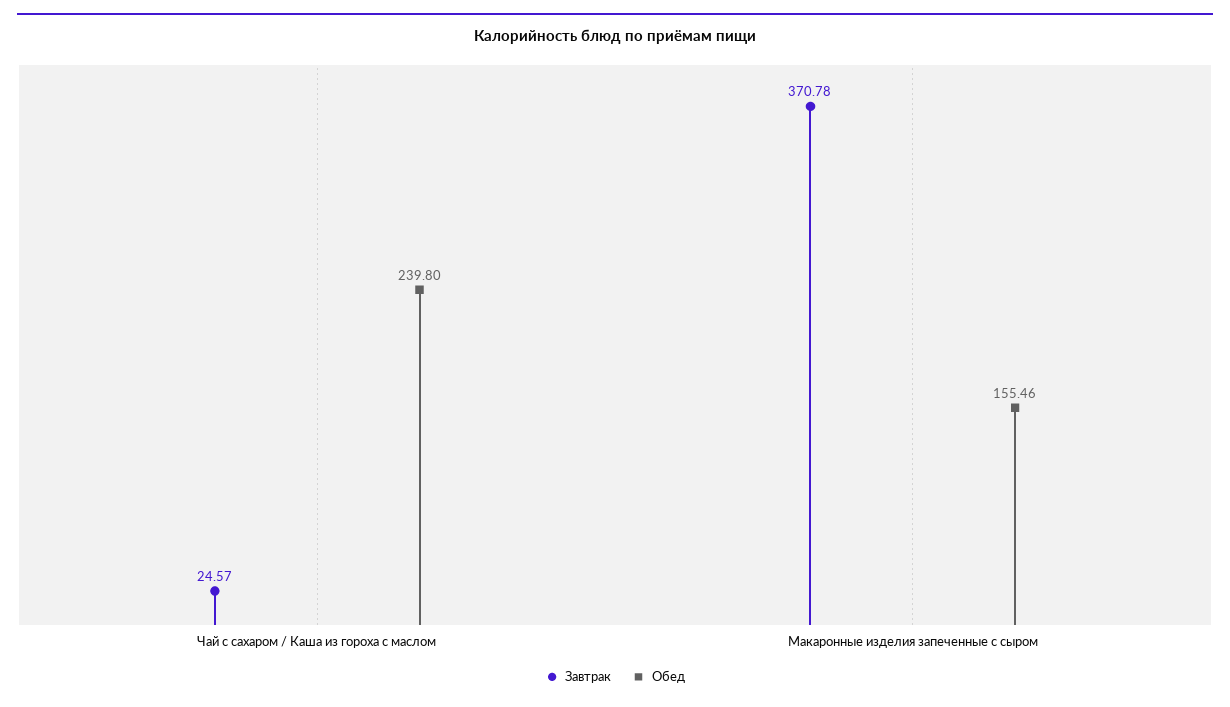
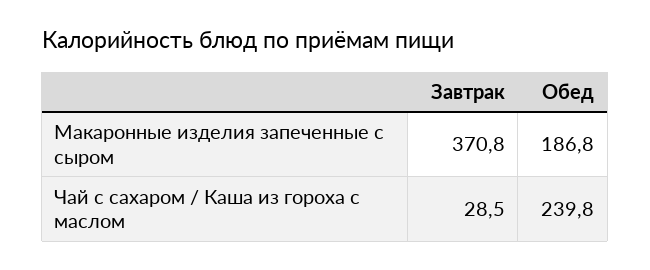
Завтрак, Чай с сахаром / Каша из гороха с маслом: 24.57 -> 28.5
Обед, Макаронные изделия запеченные с сыром: 155.46 -> 186.8

